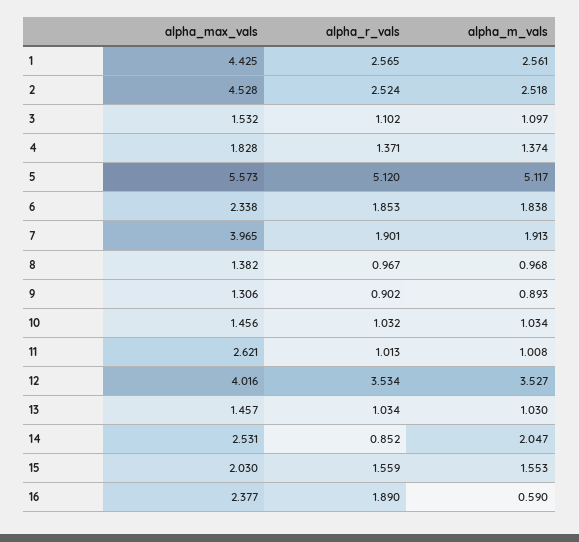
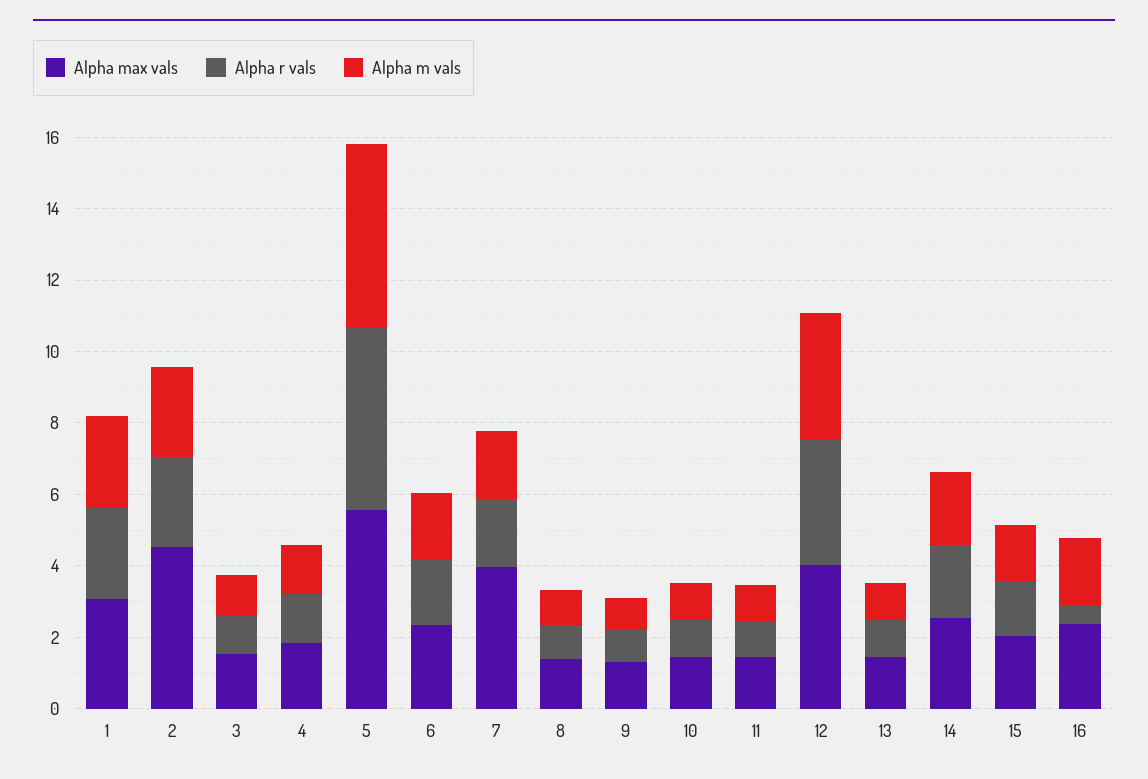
alpha_max_vals, 1: 4.425 -> 3
alpha_max_vals, 11: 2.621 -> 1.5
alpha_r_vals, 14: 0.852 -> 2
alpha_r_vals, 16: 1.89 -> 0.5
alpha_m_vals, 16: 0.59 -> 2

